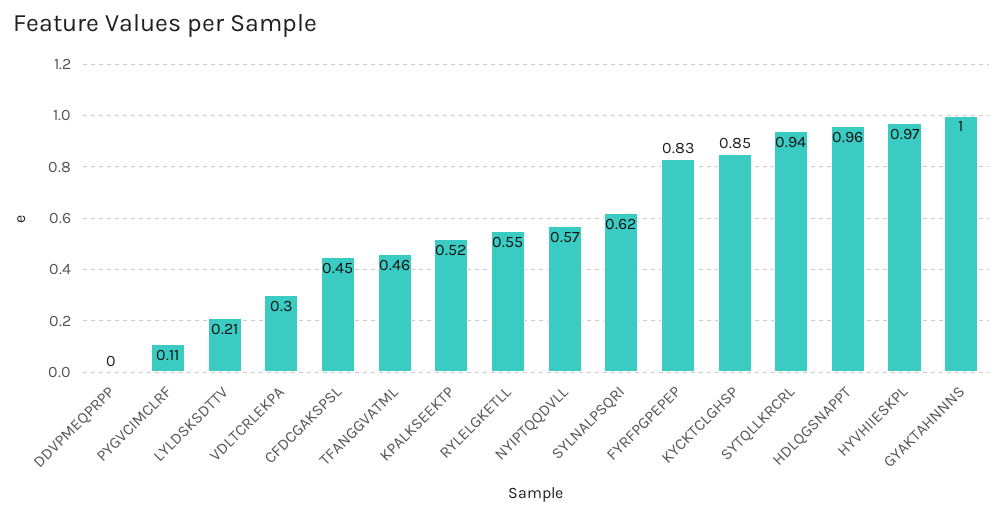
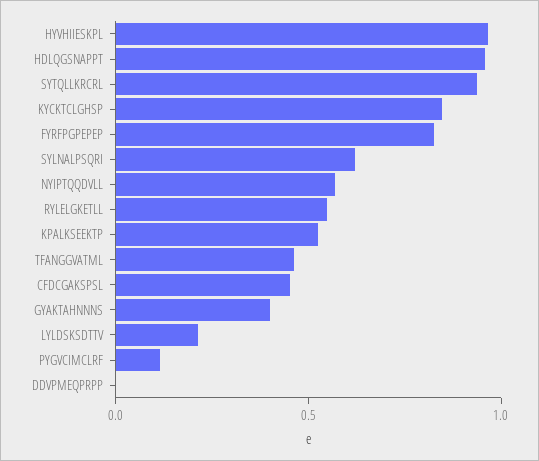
VDLTCRLEKPA: 0.3 -> none
GYAKTAHNNNS: 1 -> 0.4

